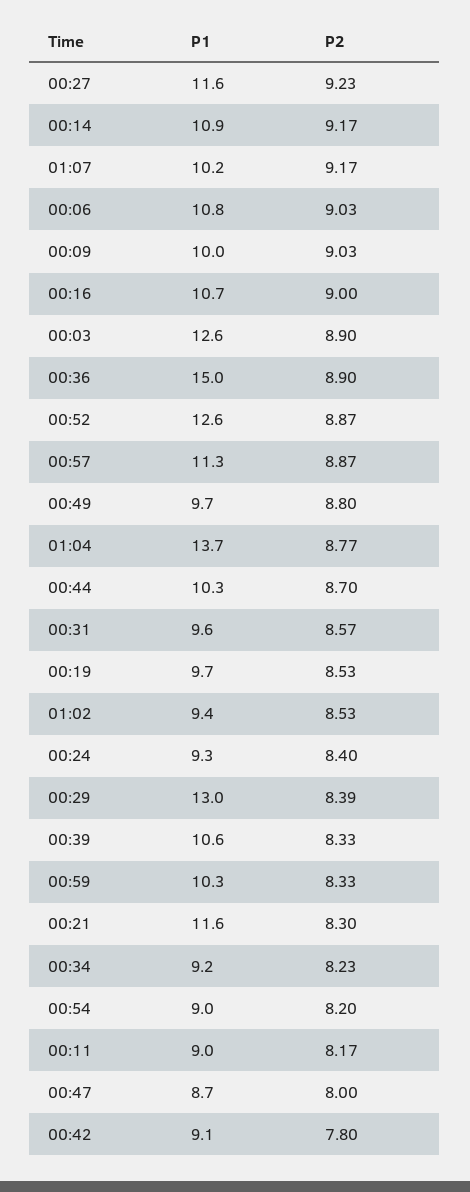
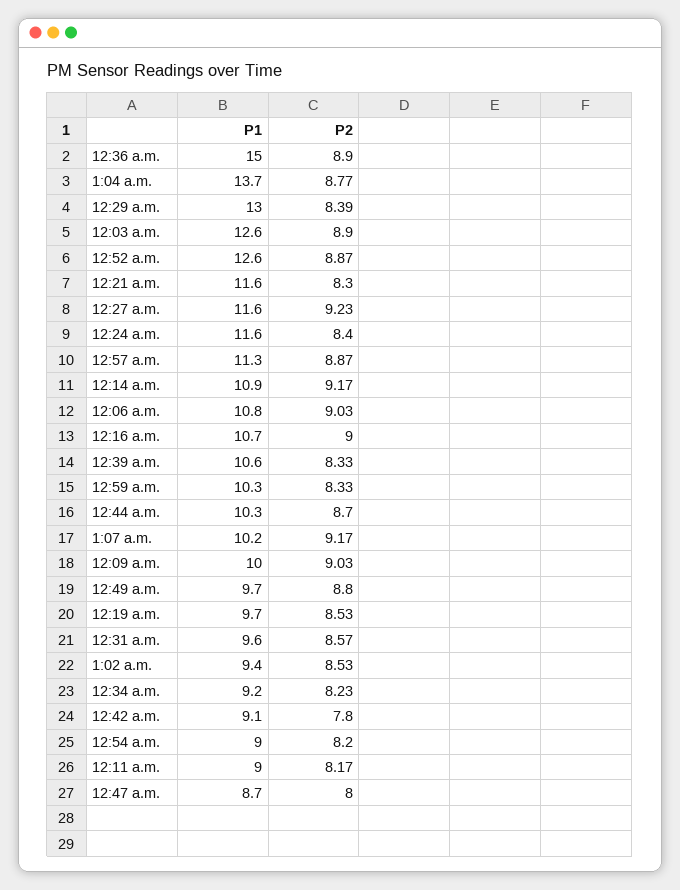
P1, 00:24: 9.3 -> 11.6

